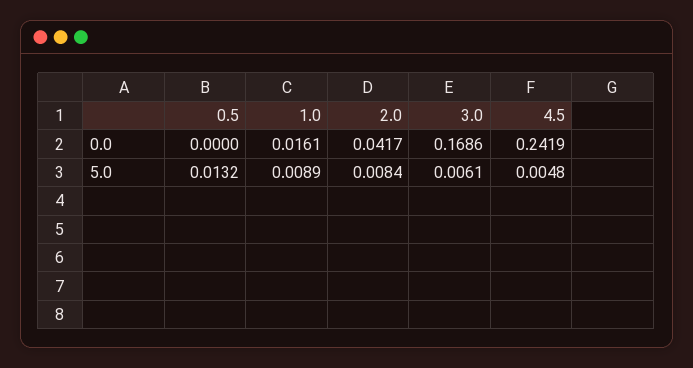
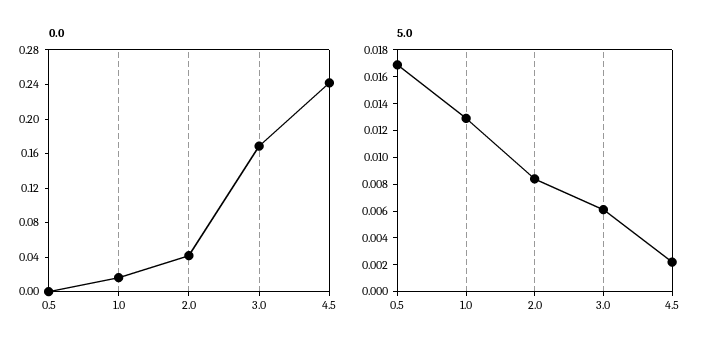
5.0, 0.5: 0.0132 -> 0.017
5.0, 1.0: 0.0089 -> 0.013
5.0, 4.5: 0.0048 -> 0.002

